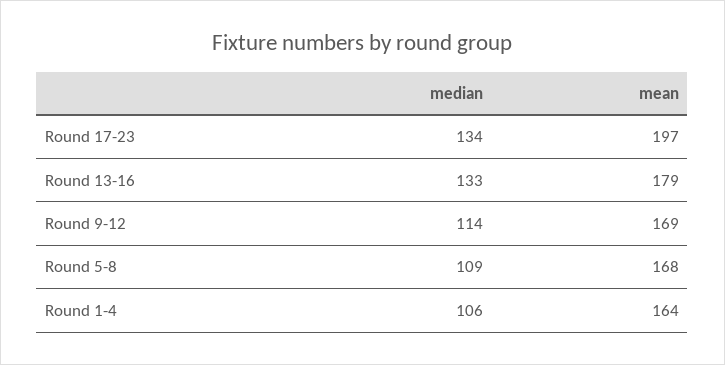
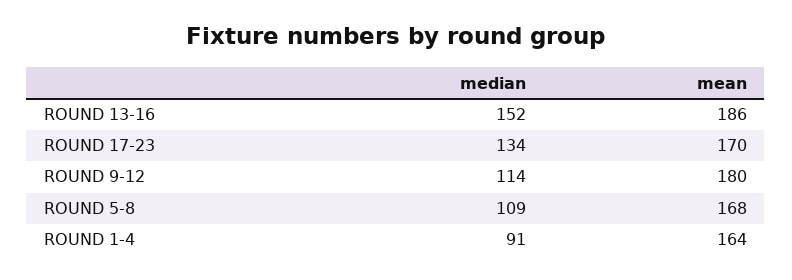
mean, Round 17-23: 197 -> 170
median, Round 13-16: 133 -> 152
mean, Round 13-16: 179 -> 186
mean, Round 9-12: 169 -> 180
median, Round 1-4: 106 -> 91

